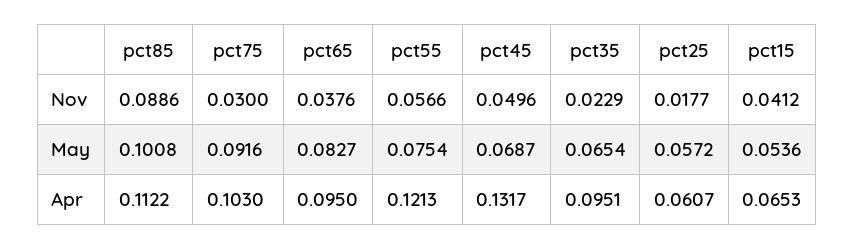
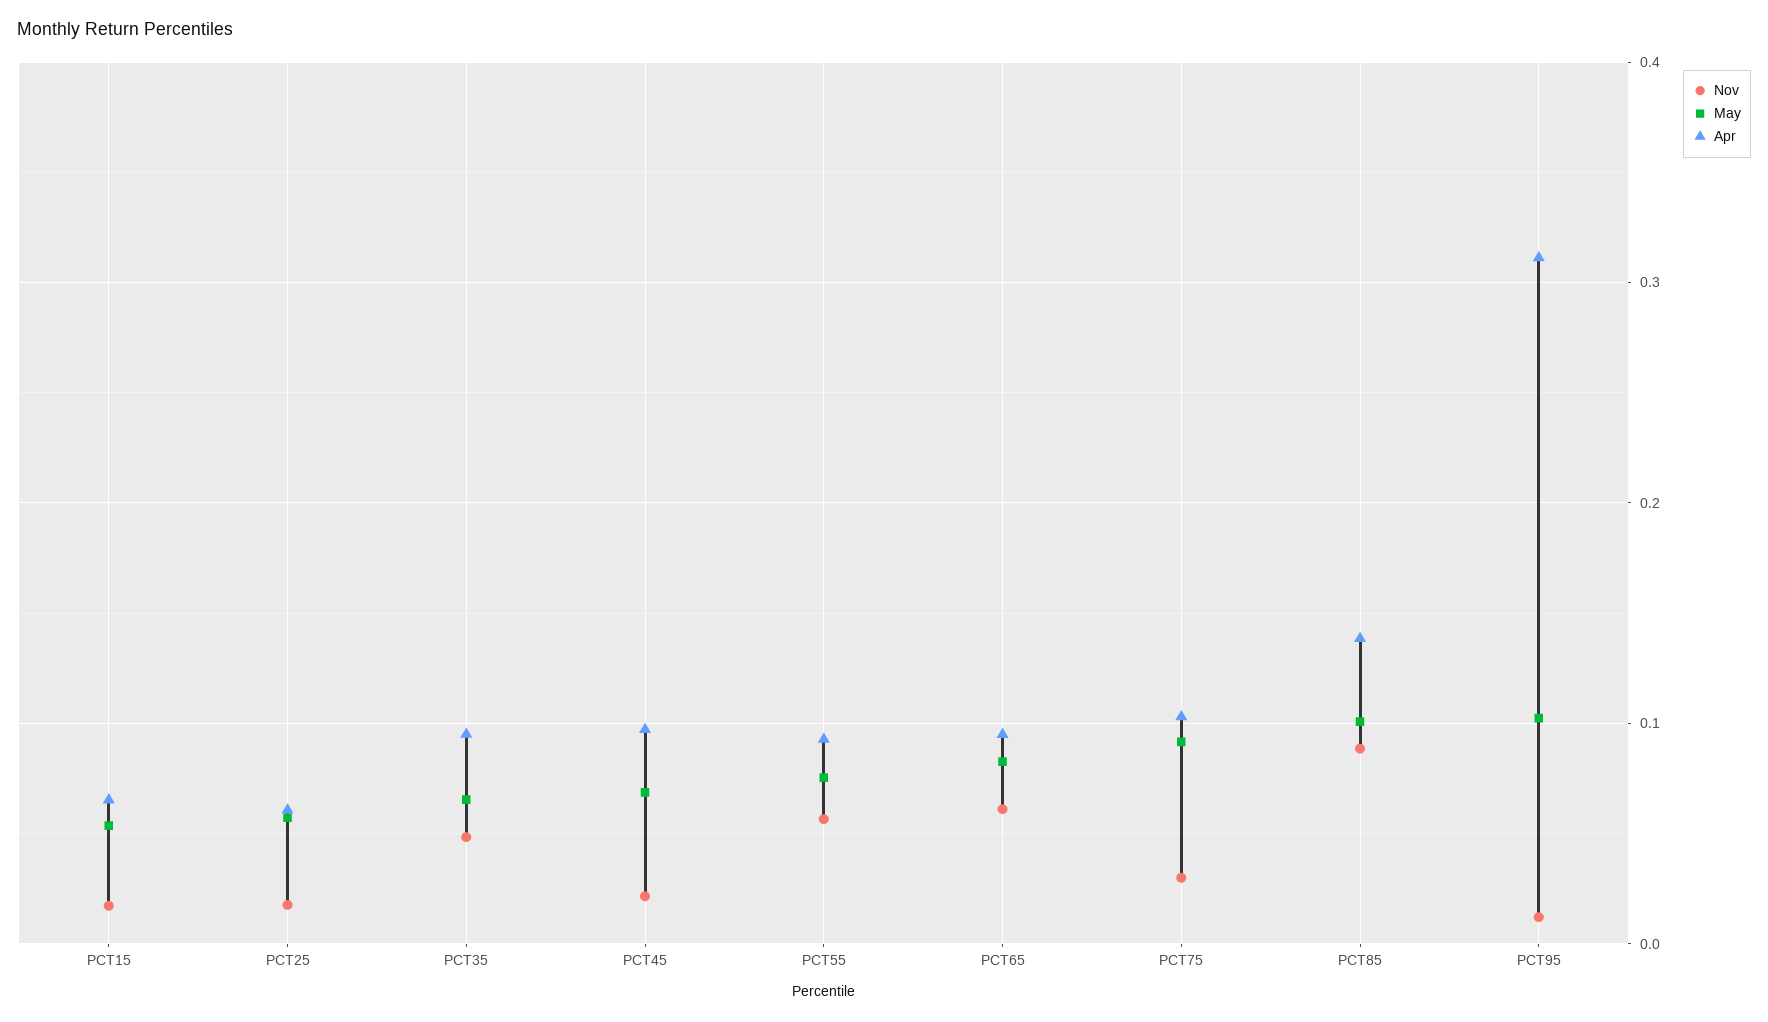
Nov, pct65: 0.0376 -> 0.06
Nov, pct45: 0.0496 -> 0.02
Nov, pct35: 0.0229 -> 0.05
Nov, pct15: 0.0412 -> 0.02
Apr, pct85: 0.1122 -> 0.14
Apr, pct55: 0.1213 -> 0.09
Apr, pct45: 0.1317 -> 0.1
Nov, PCT95: none -> 0.01
May, PCT95: none -> 0.1
Apr, PCT95: none -> 0.31

